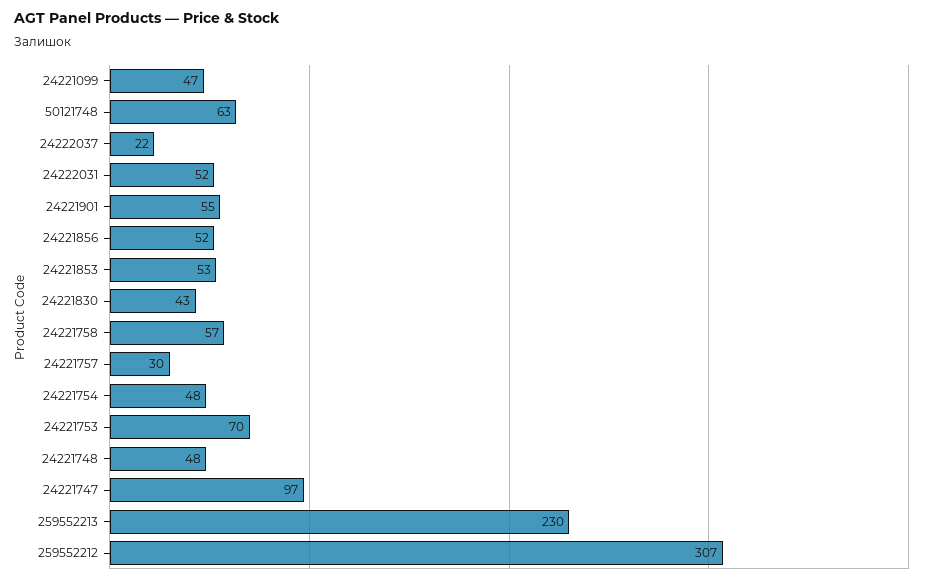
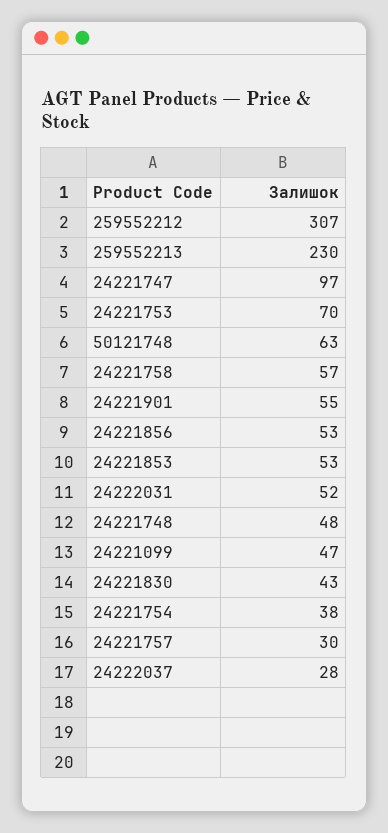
24222037: 22 -> 28
24221856: 52 -> 53
24221754: 48 -> 38

